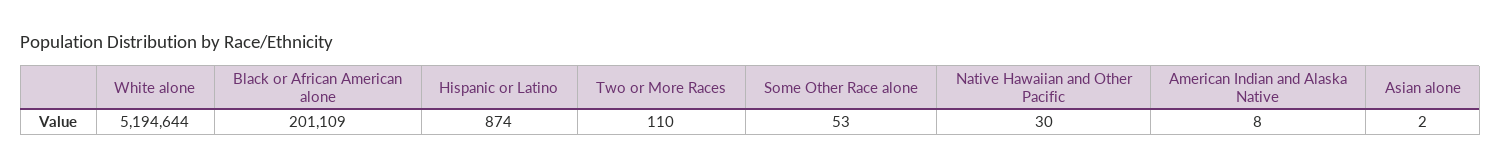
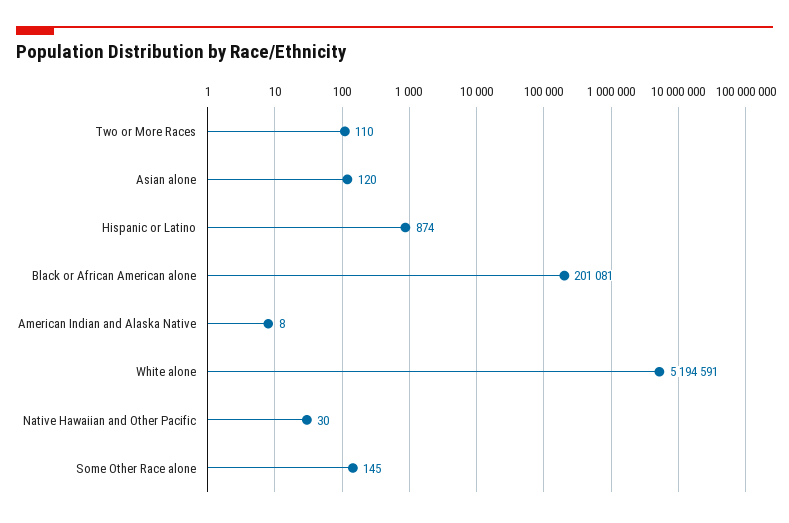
White alone: 5194644 -> 5194591
Black or African American alone: 201109 -> 201081
Some Other Race alone: 53 -> 145
Asian alone: 2 -> 120

